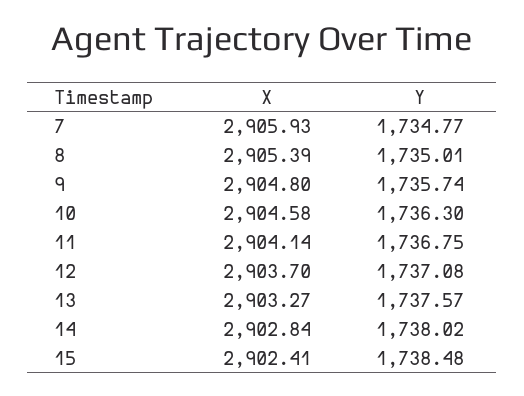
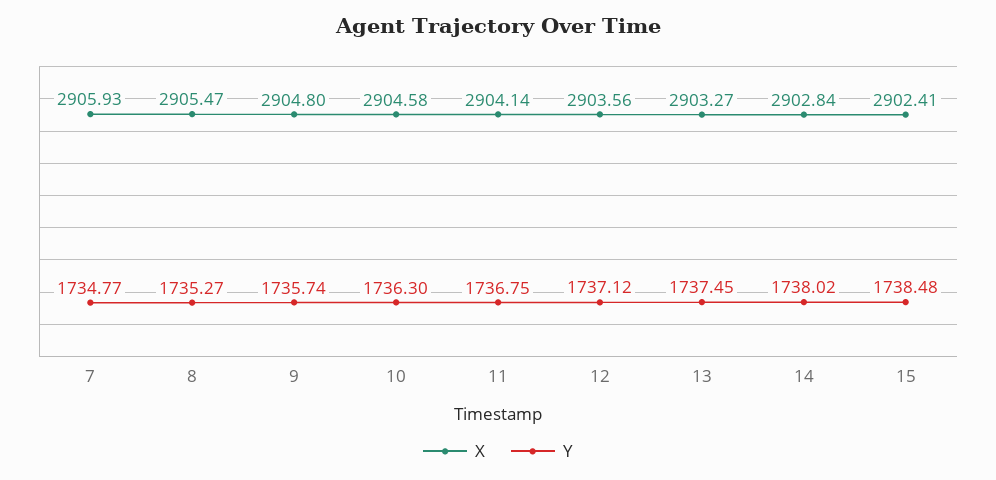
X, 8: 2905.39 -> 2905.47
Y, 8: 1735.01 -> 1735.27
X, 12: 2903.7 -> 2903.56
Y, 12: 1737.08 -> 1737.12
Y, 13: 1737.57 -> 1737.45

